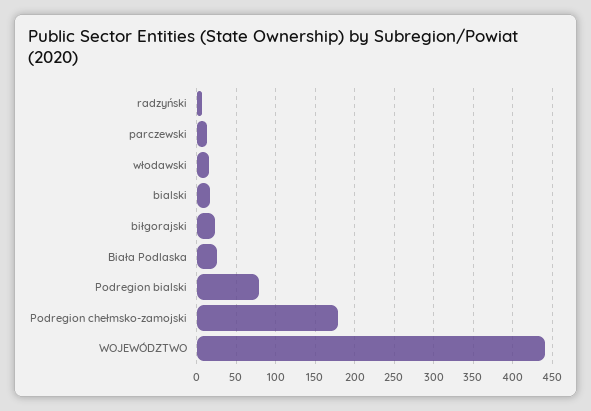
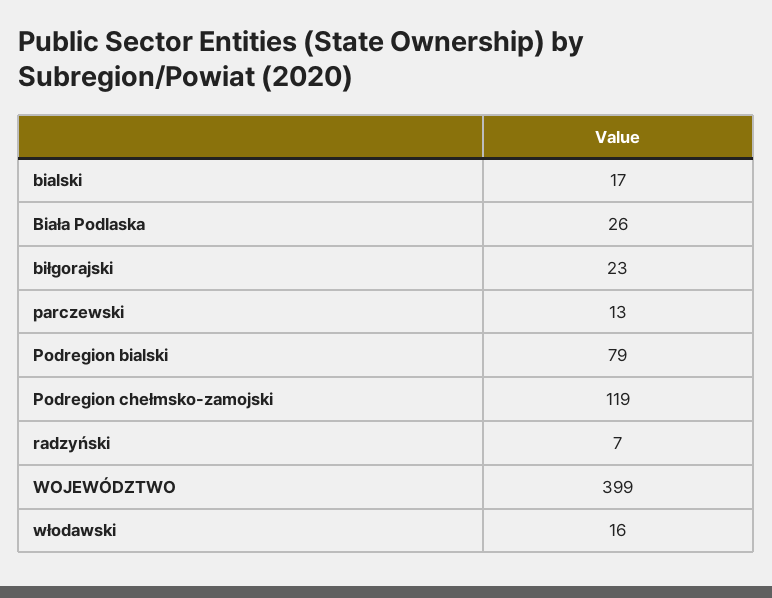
Podregion chełmsko-zamojski: 180 -> 119
WOJEWÓDZTWO: 440 -> 399

